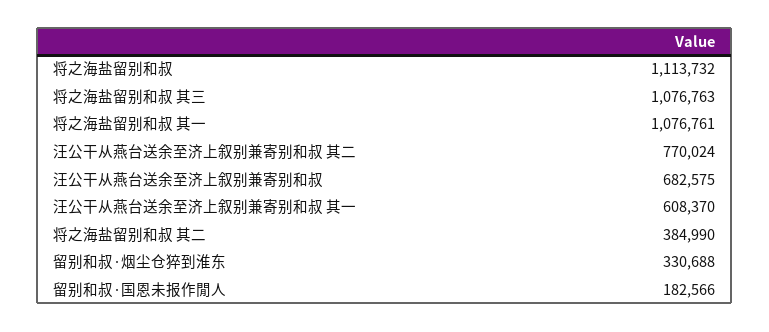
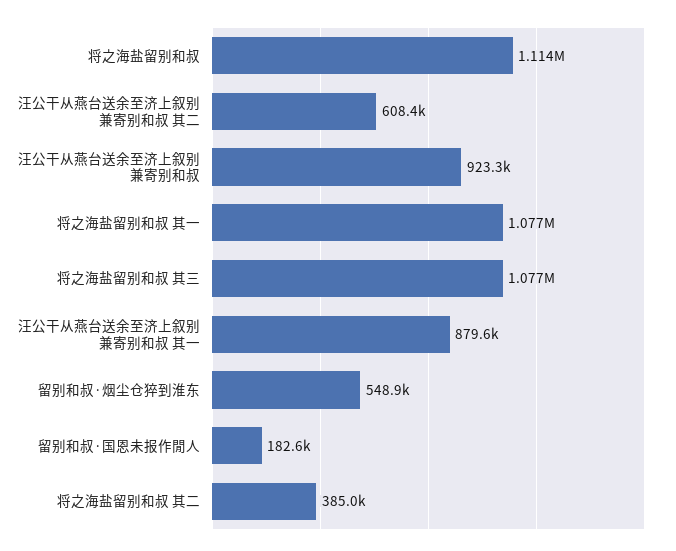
汪公干从燕台送余至济上叙别兼寄别和叔 其二: 770024 -> 608400
汪公干从燕台送余至济上叙别兼寄别和叔: 682575 -> 923300
汪公干从燕台送余至济上叙别兼寄别和叔 其一: 608370 -> 879600
留别和叔·烟尘仓猝到淮东: 330688 -> 548900

